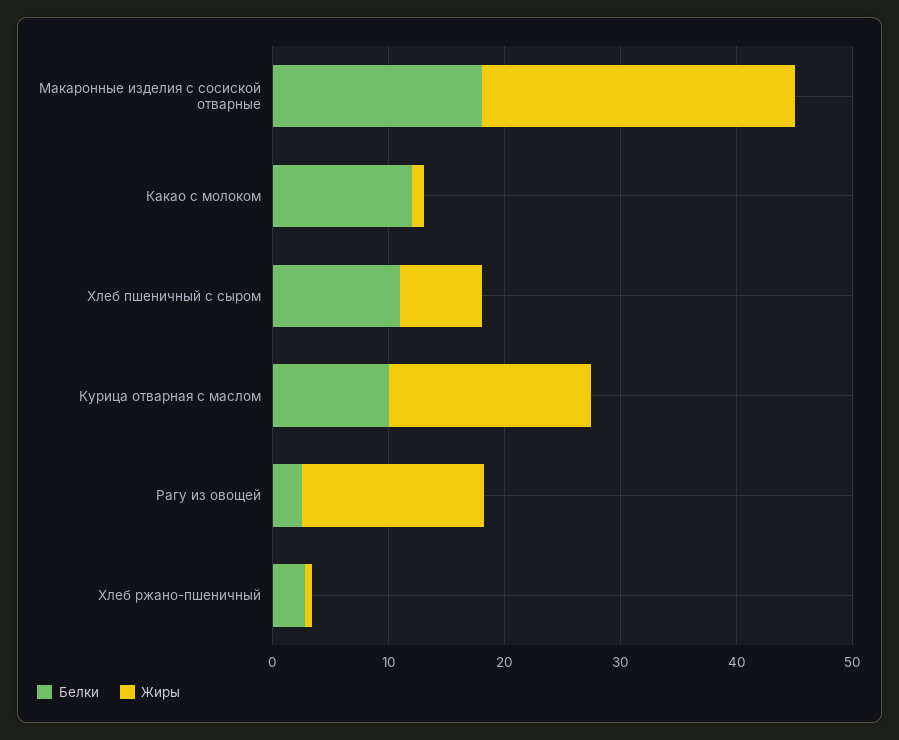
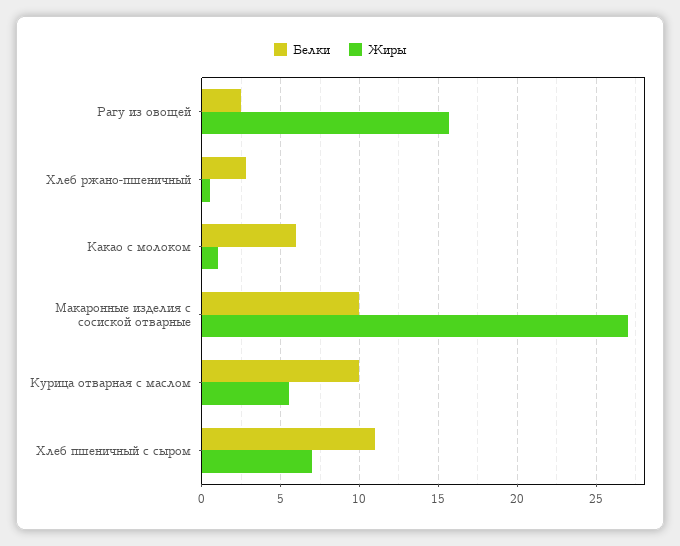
Белки, Макаронные изделия с сосиской отварные: 18 -> 10
Белки, Какао с молоком: 12 -> 6
Жиры, Курица отварная с маслом: 18 -> 5.5

